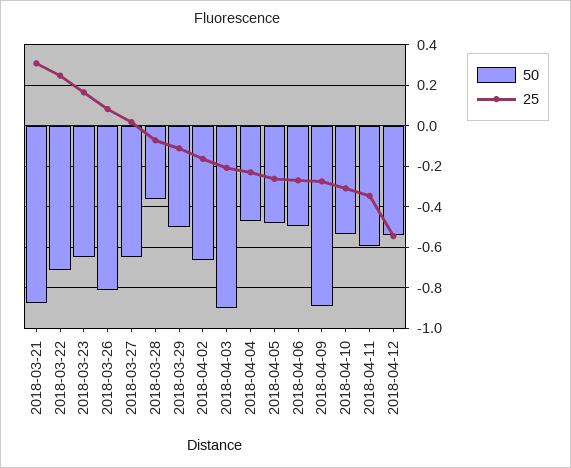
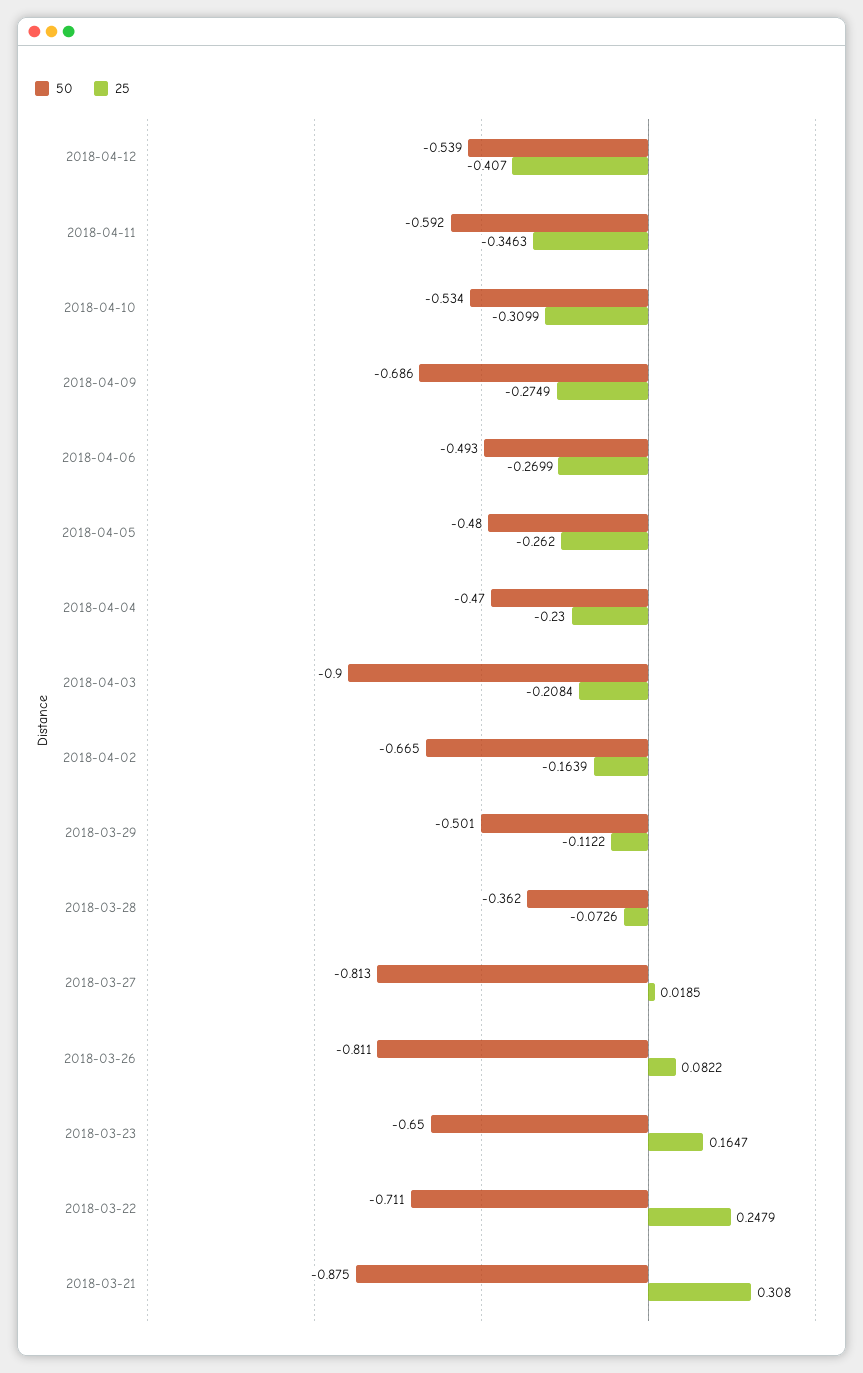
50, 2018-03-27: -0.65 -> -0.813
50, 2018-04-09: -0.9 -> -0.686
25, 2018-04-12: -0.55 -> -0.407

